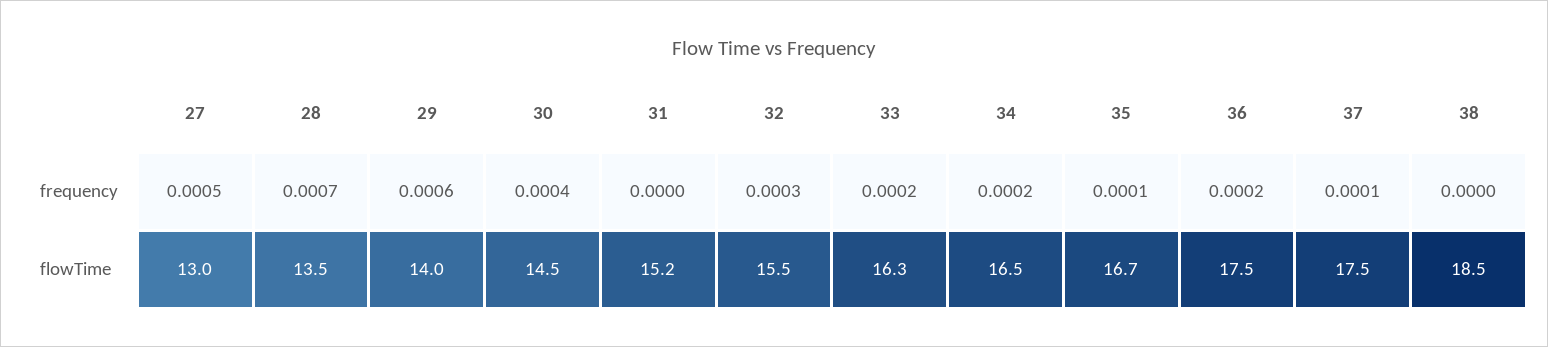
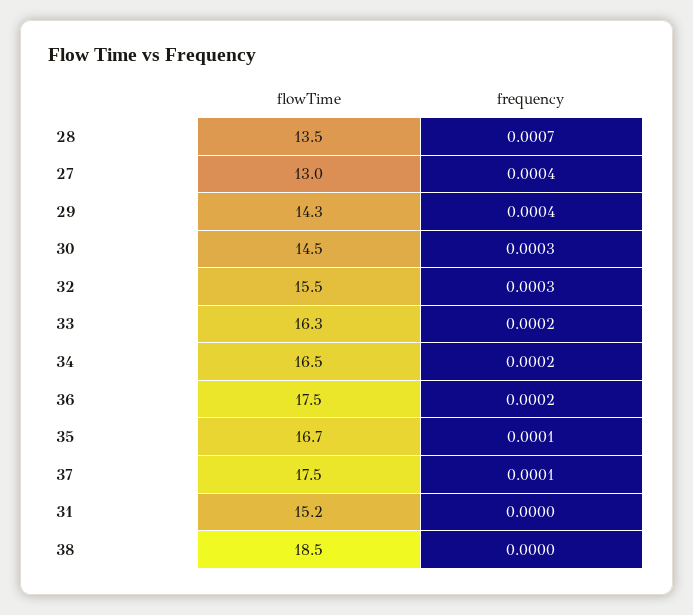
27, frequency: 0.0005 -> 0.0004
29, frequency: 0.0006 -> 0.0004
30, frequency: 0.0004 -> 0.0003
29, flowTime: 14 -> 14.3

